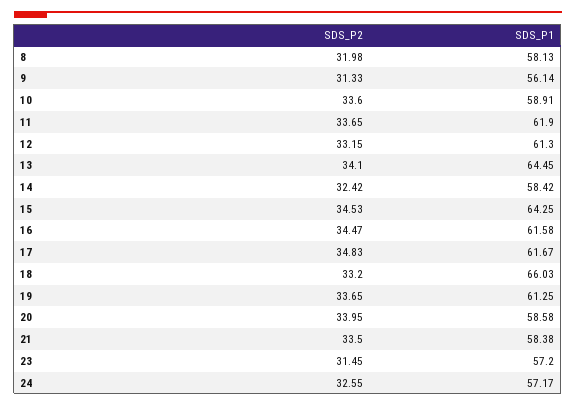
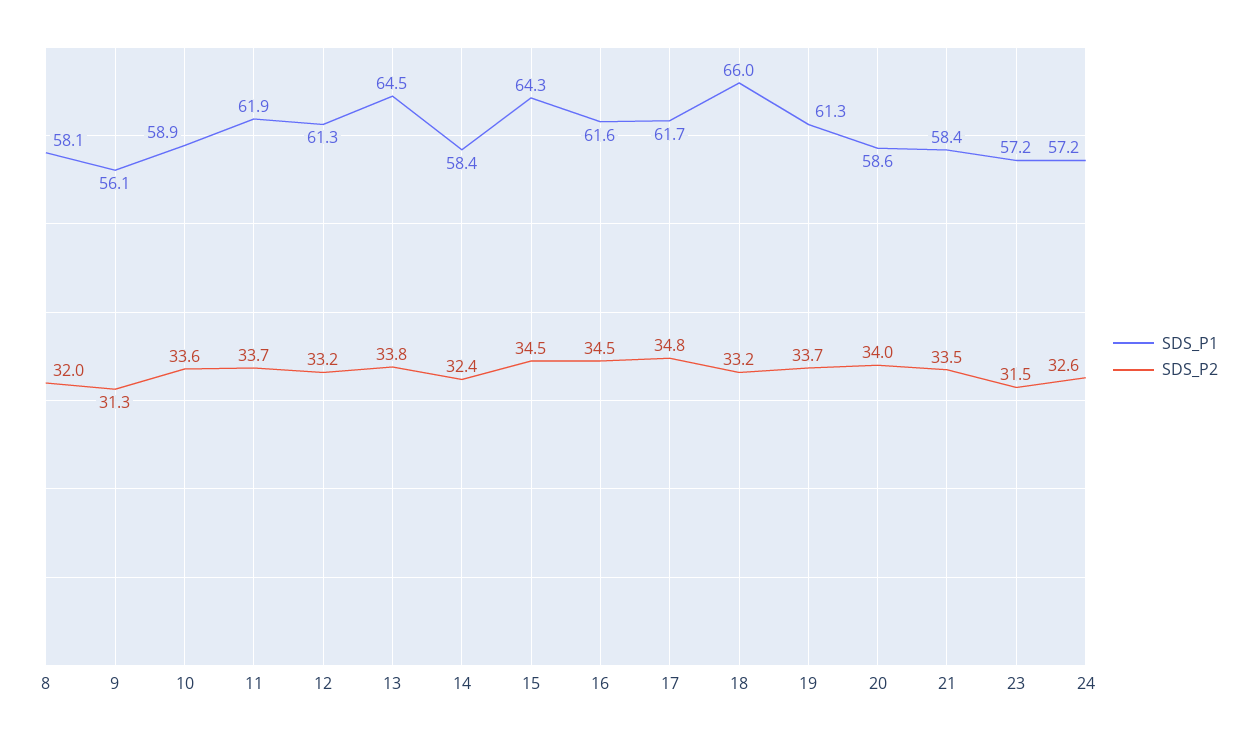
SDS_P2, 13: 34.1 -> 33.8

